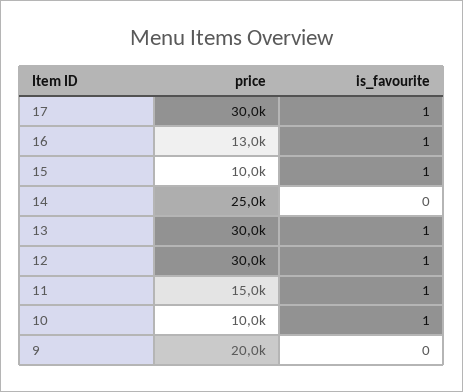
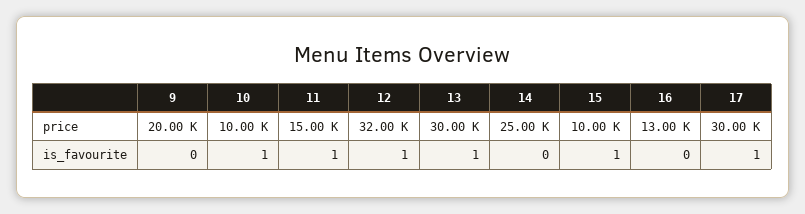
is_favourite, 16: 1 -> 0
price, 12: 30000 -> 32000

